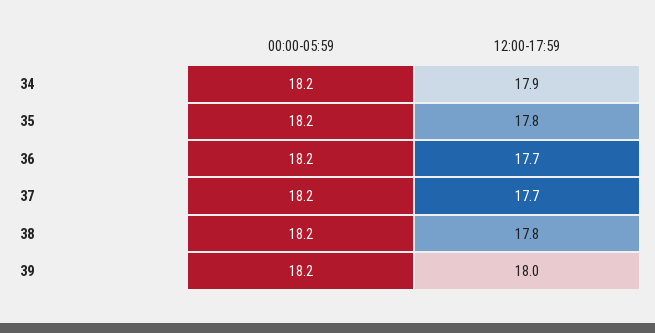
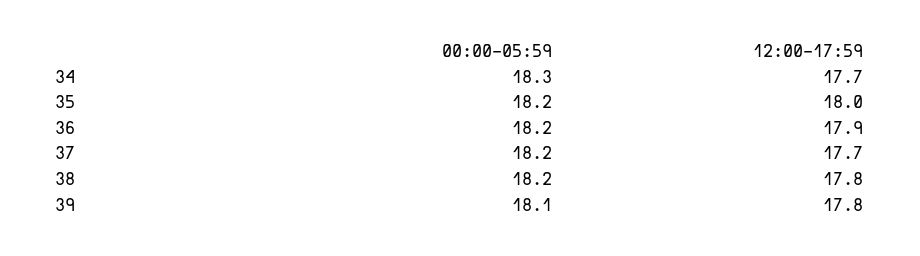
00:00-05:59, 34: 18.2 -> 18.3
12:00-17:59, 34: 17.9 -> 17.7
12:00-17:59, 35: 17.8 -> 18
12:00-17:59, 36: 17.7 -> 17.9
00:00-05:59, 39: 18.2 -> 18.1
12:00-17:59, 39: 18 -> 17.8

